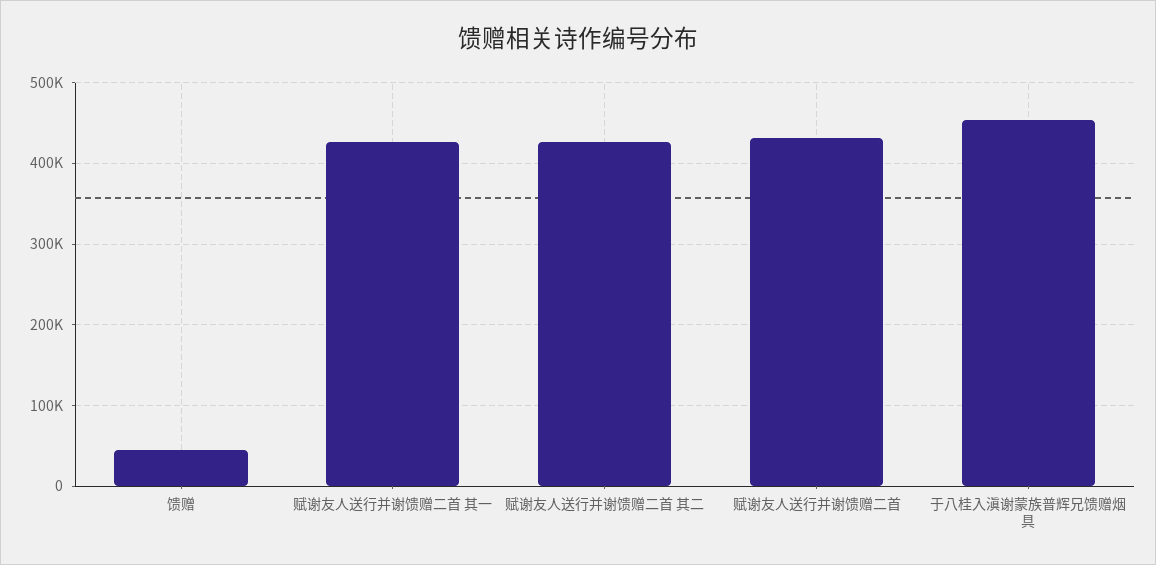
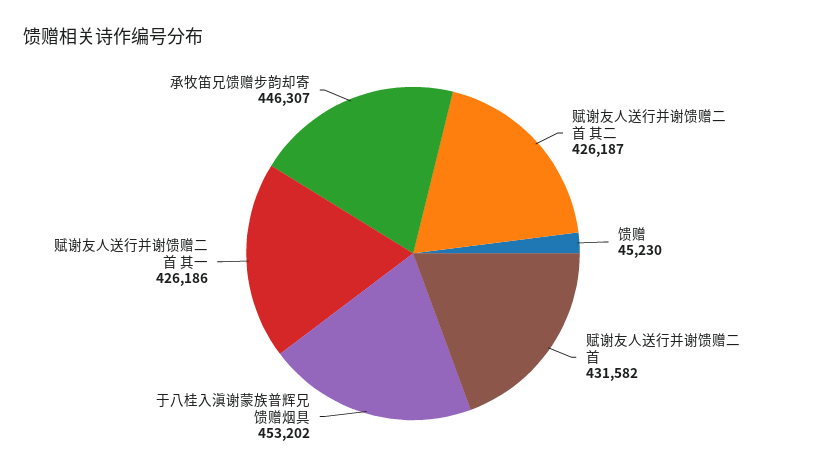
承牧笛兄馈赠步韵却寄: none -> 446307

